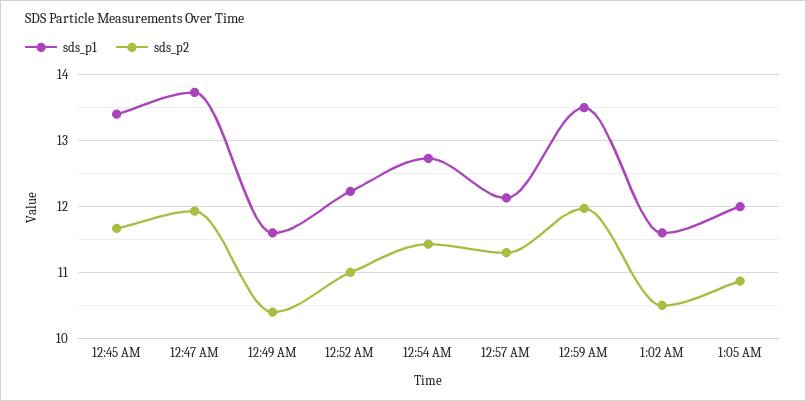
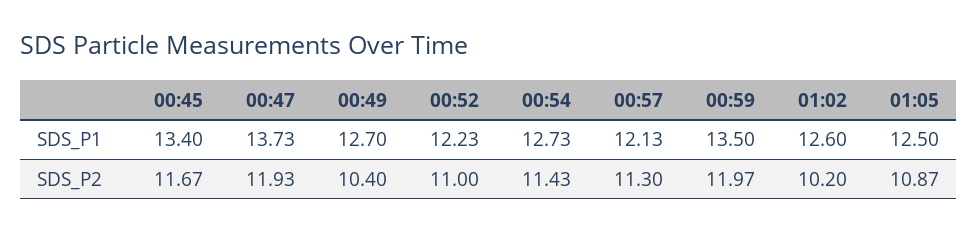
sds_p1, 12:49 AM: 11.6 -> 12.7
sds_p1, 1:02 AM: 11.6 -> 12.6
sds_p2, 1:02 AM: 10.5 -> 10.2
sds_p1, 1:05 AM: 12 -> 12.5

